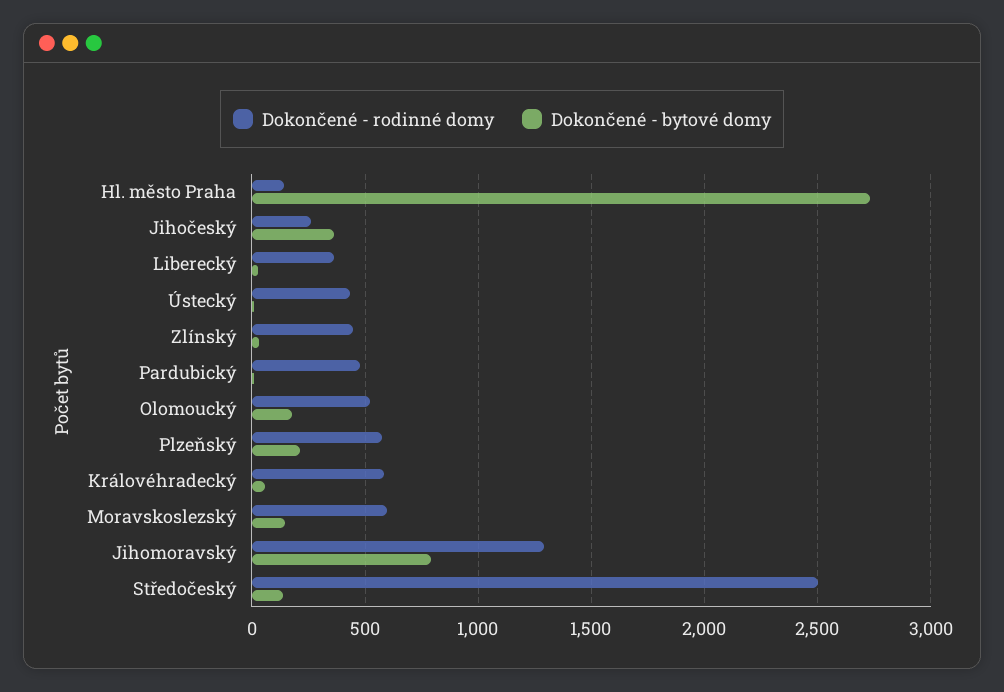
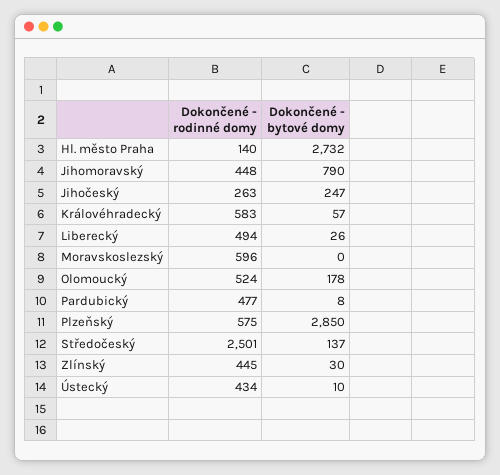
Dokončené - bytové domy, Jihočeský: 350 -> 247
Dokončené - rodinné domy, Liberecký: 350 -> 494
Dokončené - bytové domy, Plzeňský: 200 -> 2850
Dokončené - bytové domy, Moravskoslezský: 150 -> 0
Dokončené - rodinné domy, Jihomoravský: 1300 -> 448

